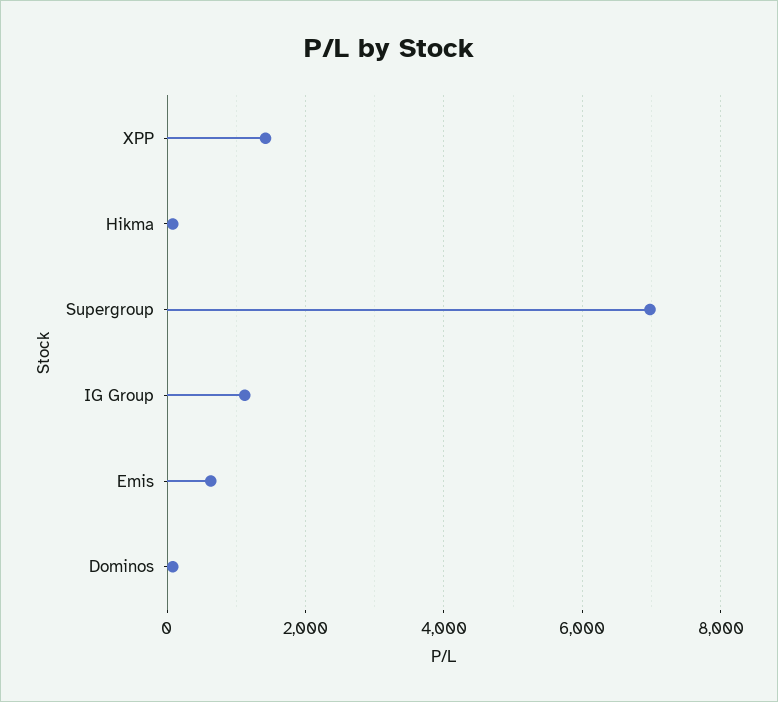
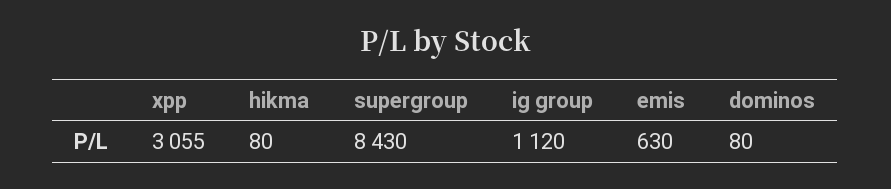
XPP: 1400 -> 3055
Supergroup: 7000 -> 8430

